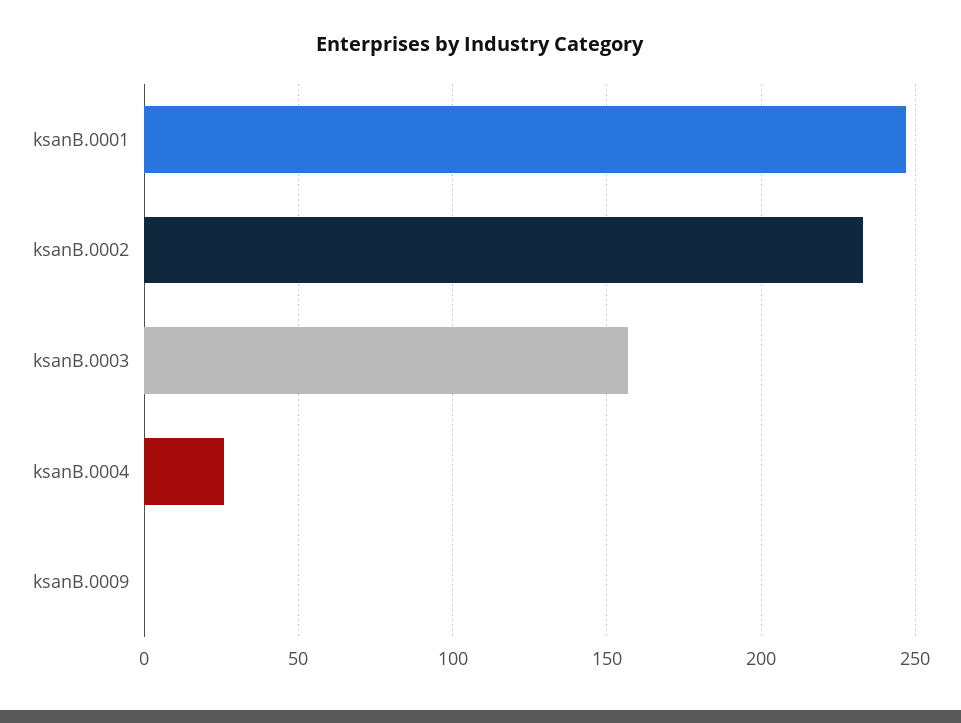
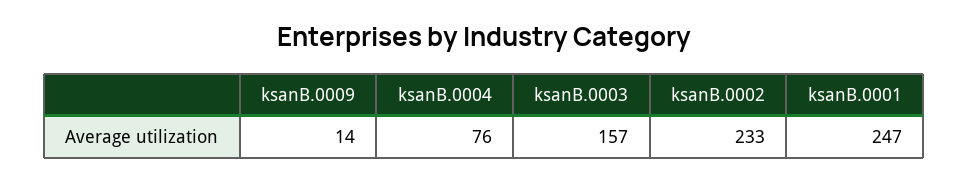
ksanB.0004: 25 -> 76
ksanB.0009: 0 -> 14

